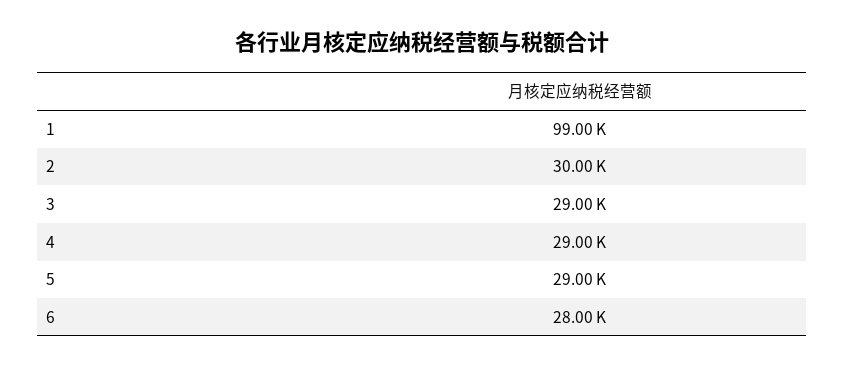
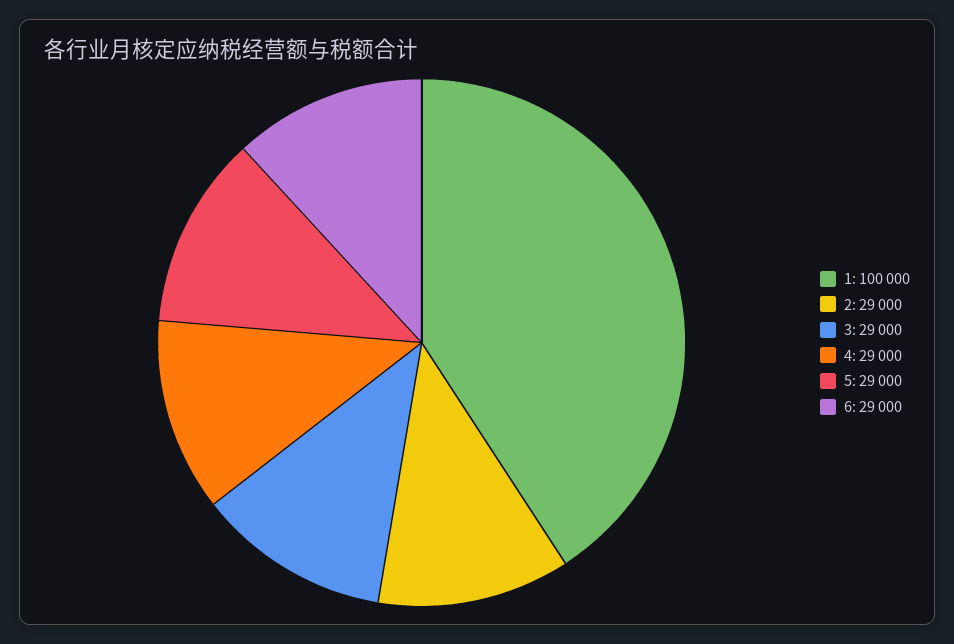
1: 99000 -> 100000
2: 30000 -> 29000
6: 28000 -> 29000

